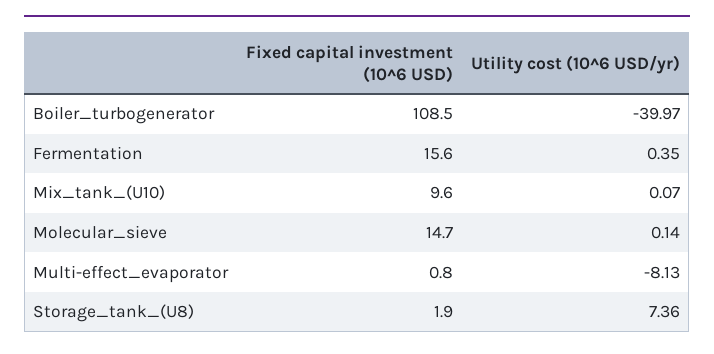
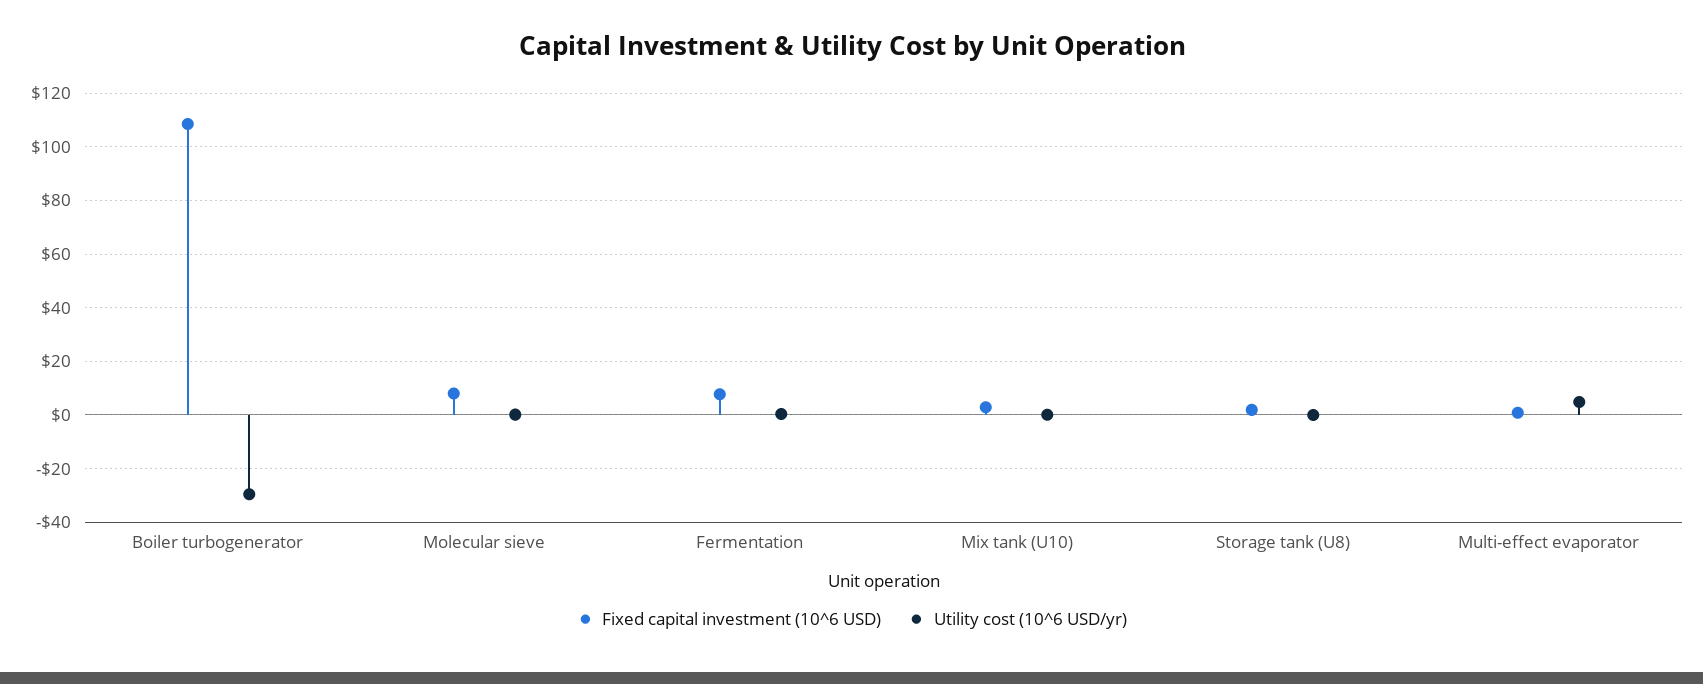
Utility cost (10^6 USD/yr), Boiler_turbogenerator: -39.97 -> -30
Fixed capital investment (10^6 USD), Fermentation: 15.6 -> 7.5
Fixed capital investment (10^6 USD), Mix_tank_(U10): 9.6 -> 2.5
Fixed capital investment (10^6 USD), Molecular_sieve: 14.7 -> 7.5
Utility cost (10^6 USD/yr), Multi-effect_evaporator: -8.13 -> 5
Utility cost (10^6 USD/yr), Storage_tank_(U8): 7.36 -> 0

